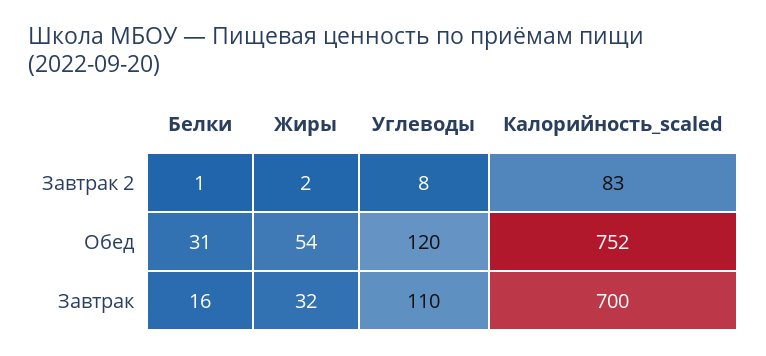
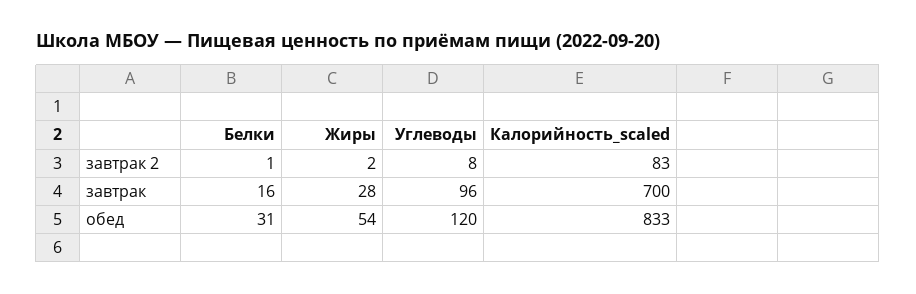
Калорийность_scaled, Обед: 752 -> 833
Жиры, Завтрак: 32 -> 28
Углеводы, Завтрак: 110 -> 96

